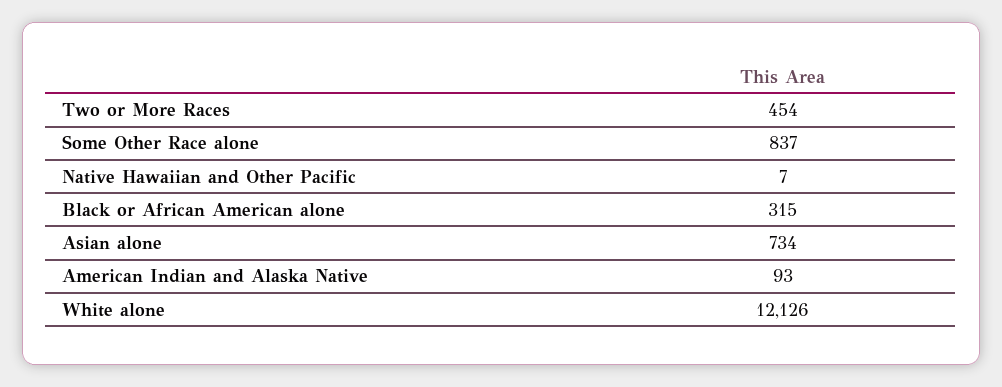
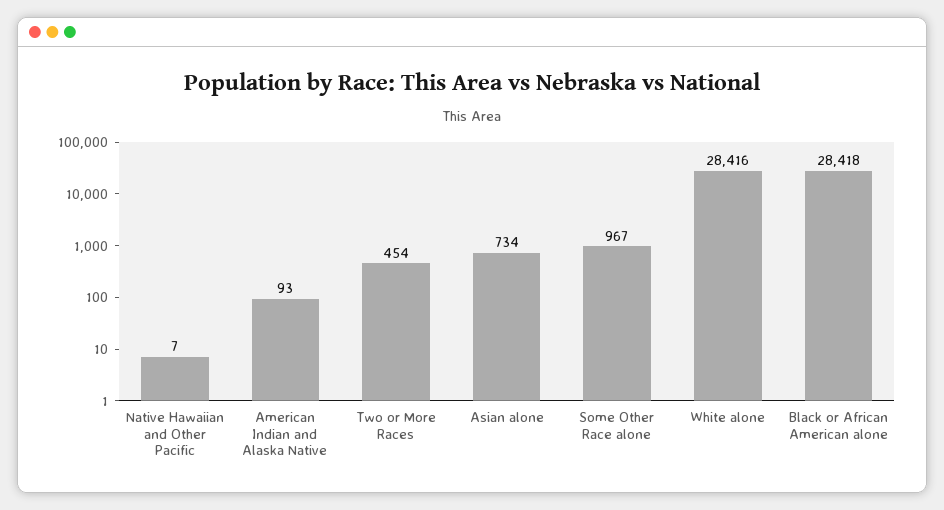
Some Other Race alone: 837 -> 967
Black or African American alone: 315 -> 28418
White alone: 12126 -> 28416

